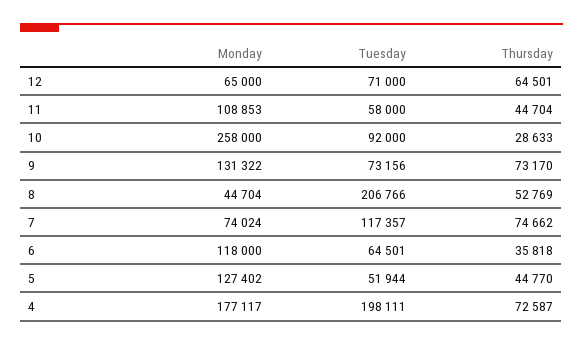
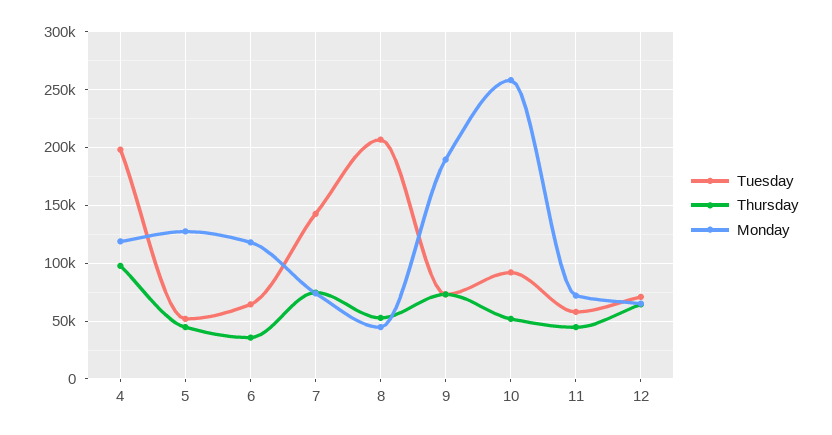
Monday, 11: 108853 -> 70000
Thursday, 10: 28633 -> 50000
Monday, 9: 131322 -> 190000
Tuesday, 7: 117357 -> 140000
Monday, 4: 177117 -> 120000
Thursday, 4: 72587 -> 100000

